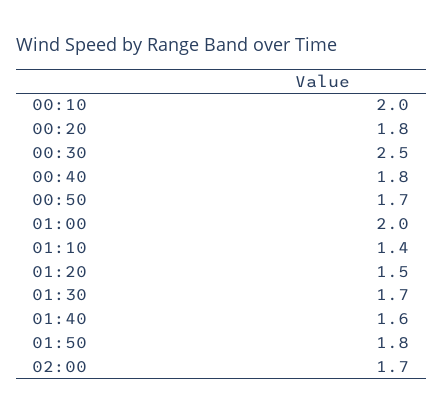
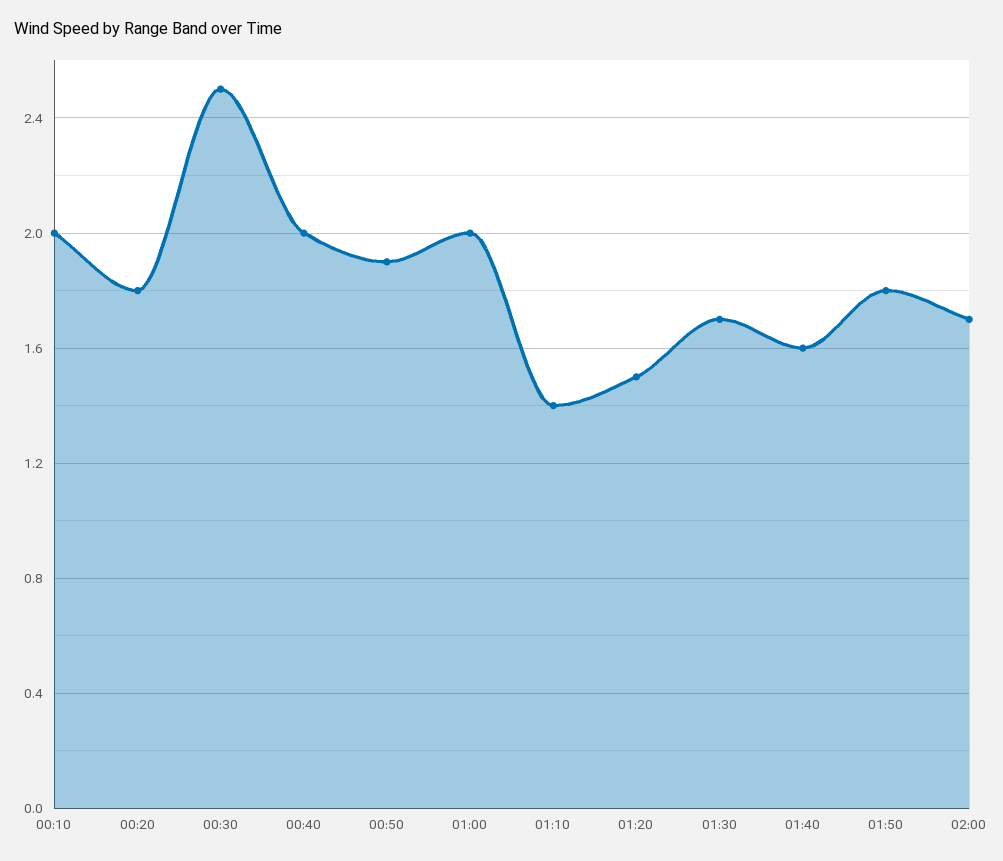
00:40: 1.8 -> 2
00:50: 1.7 -> 1.9

